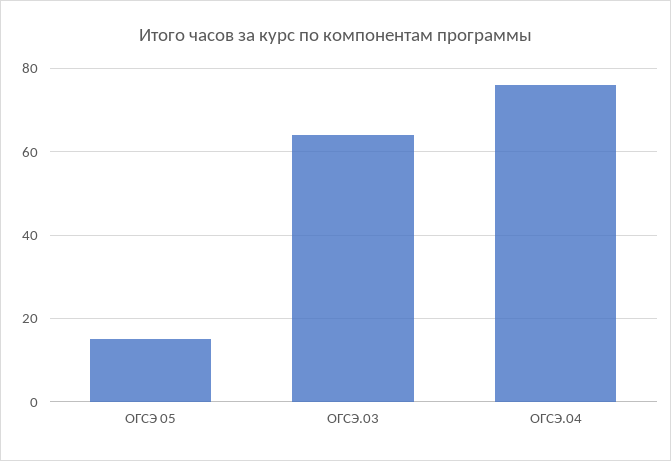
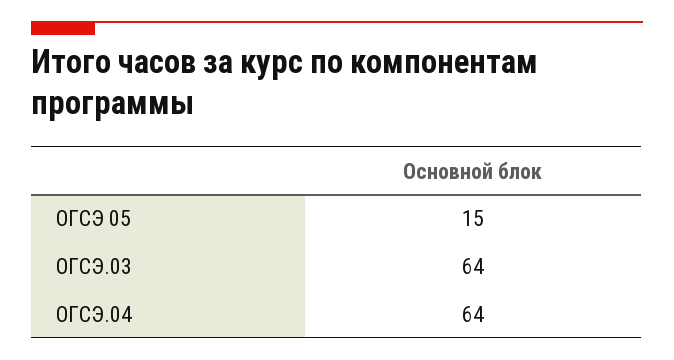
ОГСЭ.04: 75 -> 64

